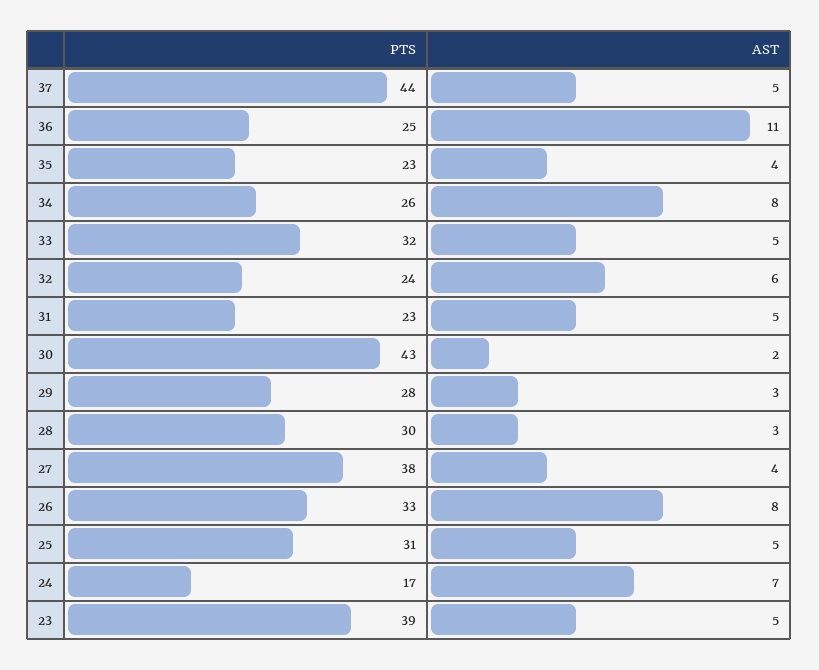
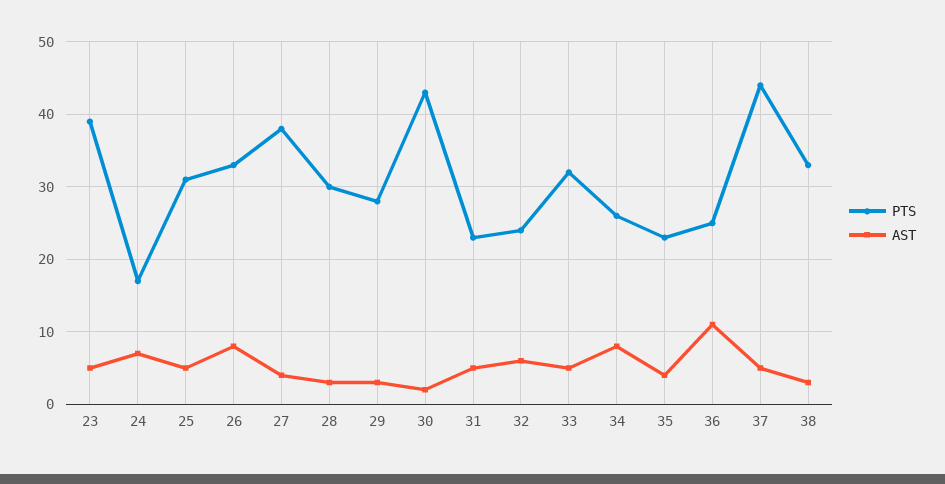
PTS, 38: none -> 33
AST, 38: none -> 3

